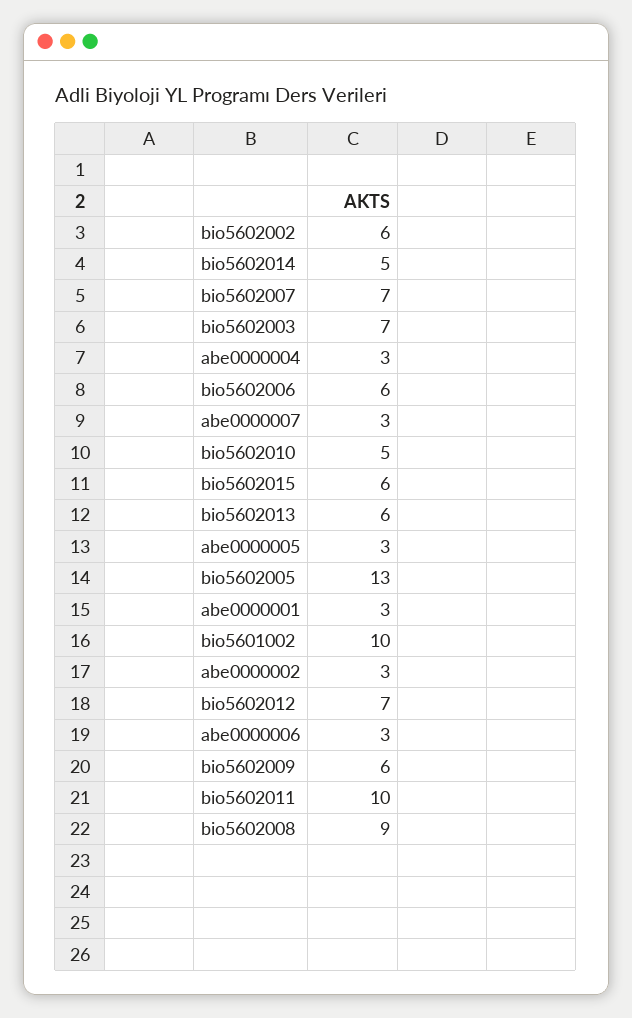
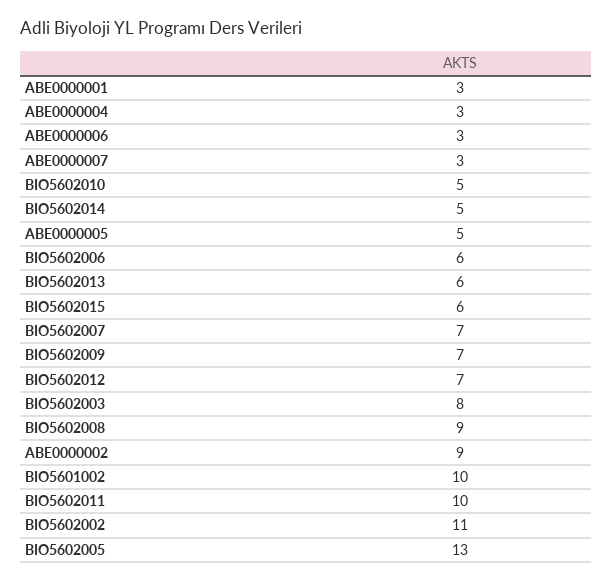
bio5602002: 6 -> 11
bio5602003: 7 -> 8
abe0000005: 3 -> 5
abe0000002: 3 -> 9
bio5602009: 6 -> 7

